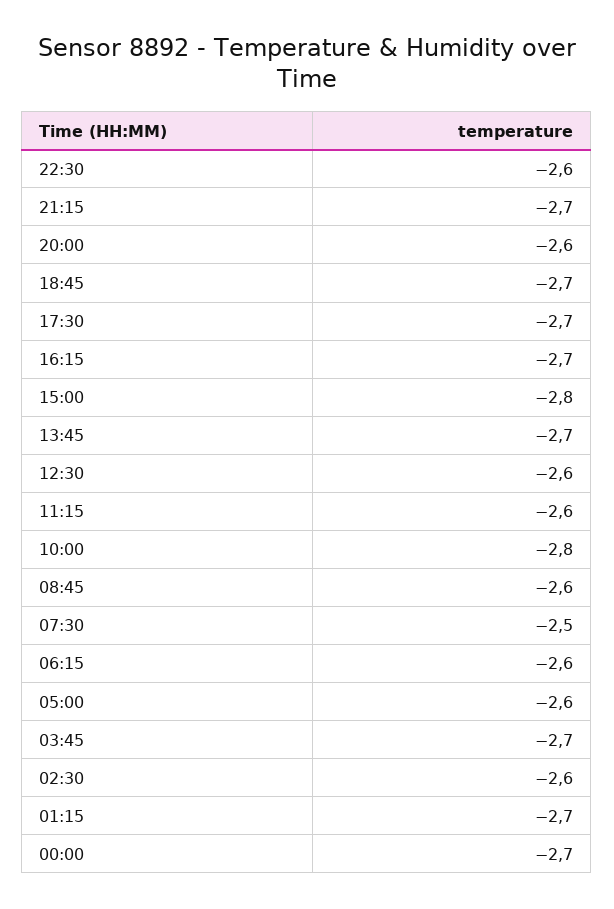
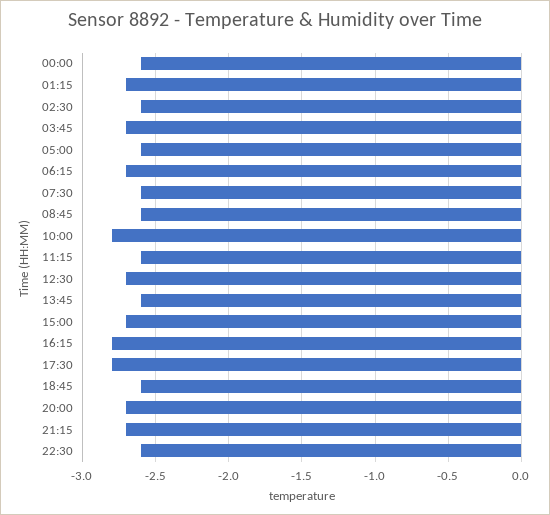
20:00: -2.6 -> -2.7
18:45: -2.7 -> -2.6
17:30: -2.7 -> -2.8
16:15: -2.7 -> -2.8
15:00: -2.8 -> -2.7
13:45: -2.7 -> -2.6
12:30: -2.6 -> -2.7
07:30: -2.5 -> -2.6
06:15: -2.6 -> -2.7
00:00: -2.7 -> -2.6

